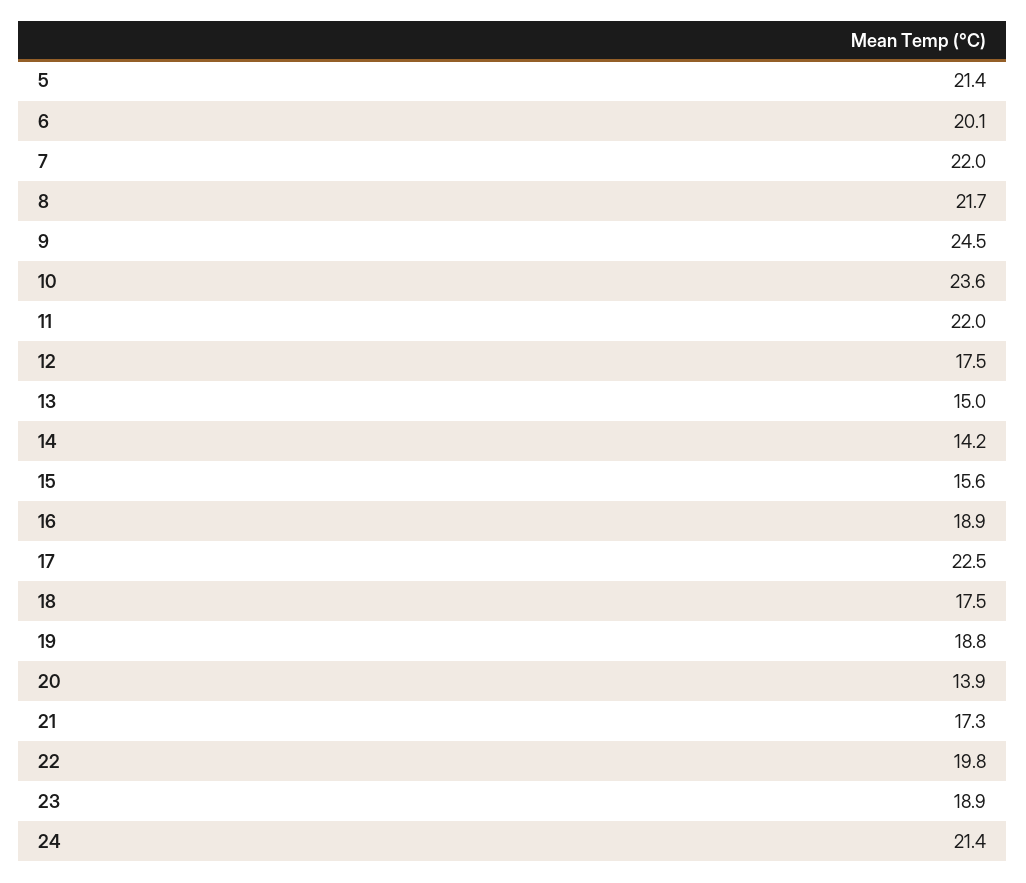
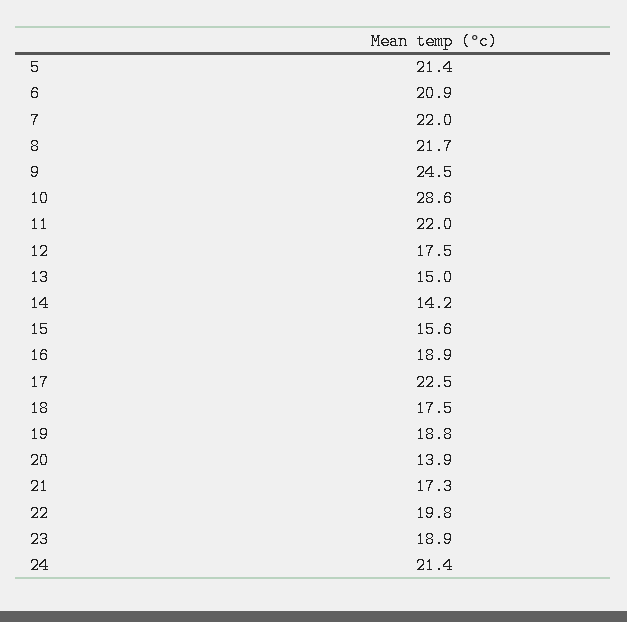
6: 20.1 -> 20.9
10: 23.6 -> 28.6

